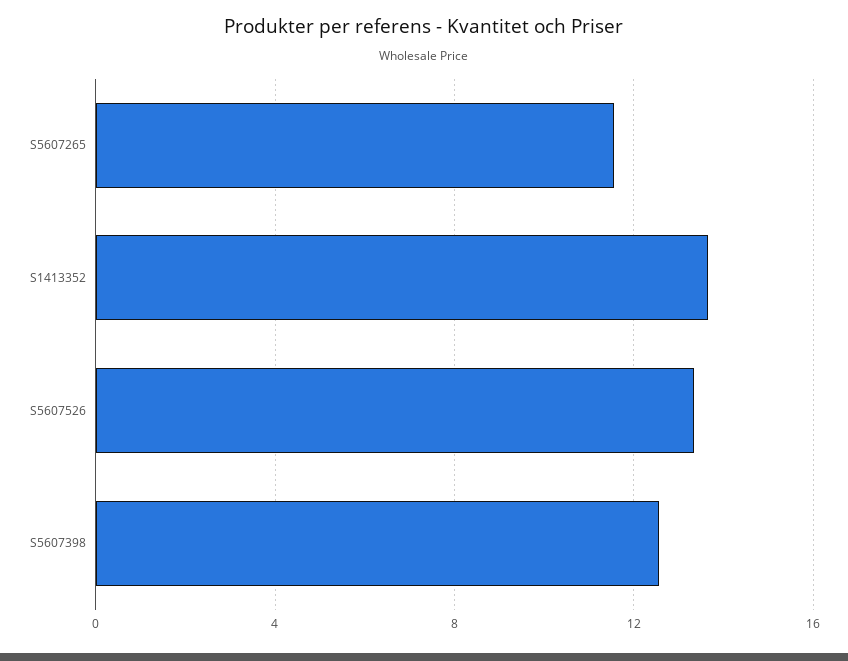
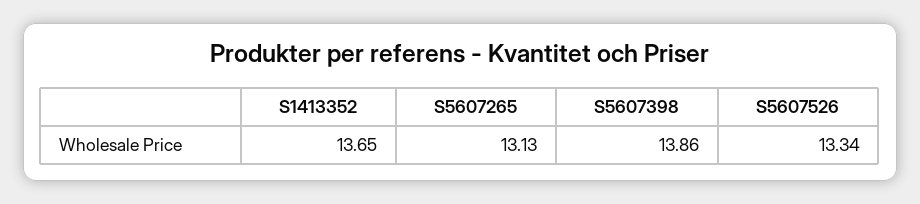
S5607265: 11.5 -> 13.13
S5607398: 12.5 -> 13.86

